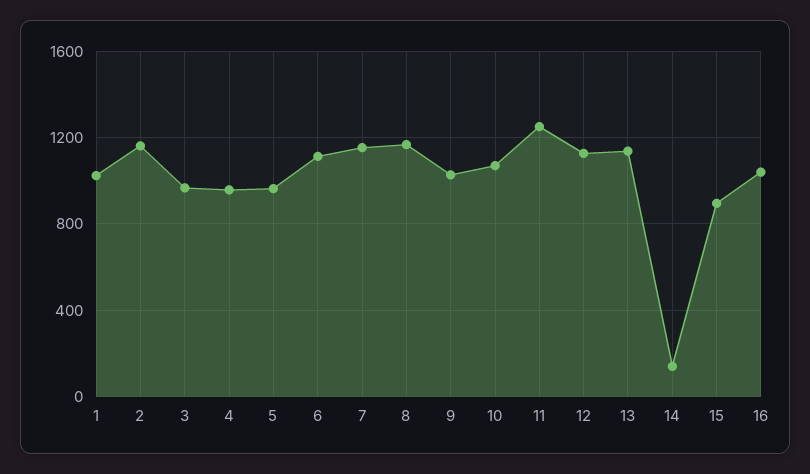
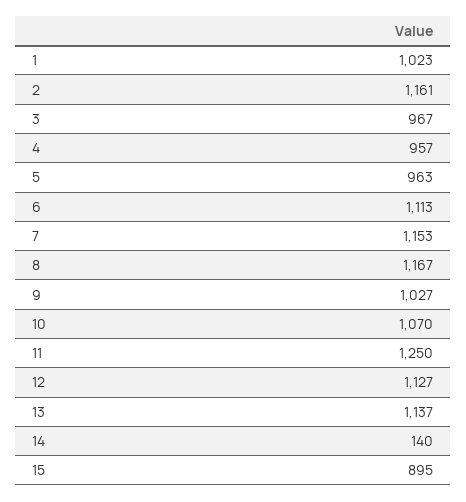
16: 1050 -> none

